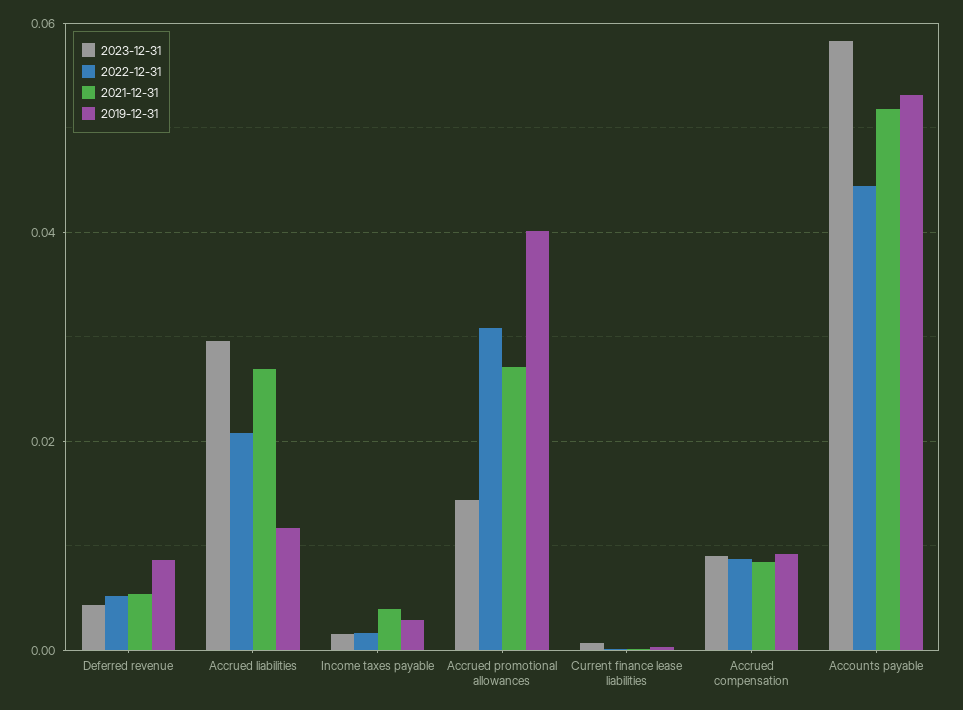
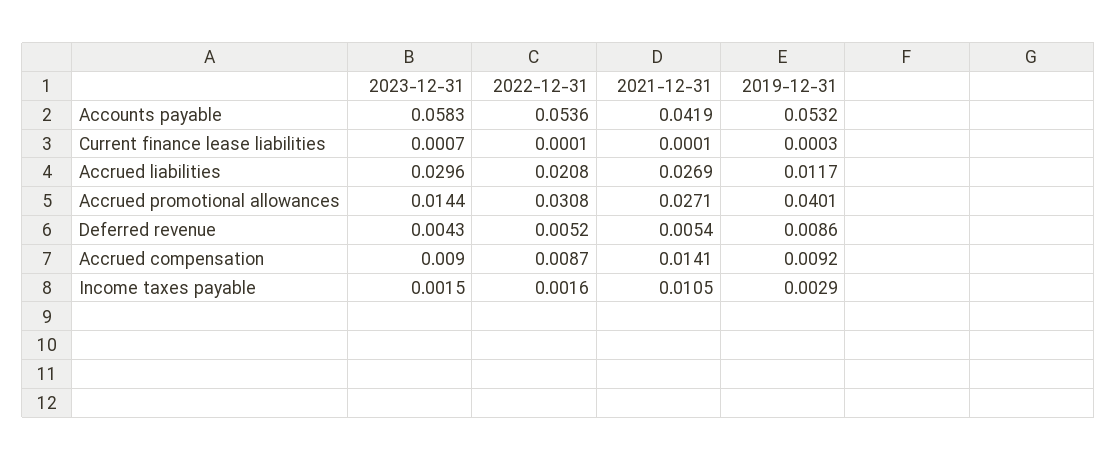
2021-12-31, Income taxes payable: 0.004 -> 0.0105
2021-12-31, Accrued compensation: 0.008 -> 0.0141
2022-12-31, Accounts payable: 0.044 -> 0.0536
2021-12-31, Accounts payable: 0.052 -> 0.0419

